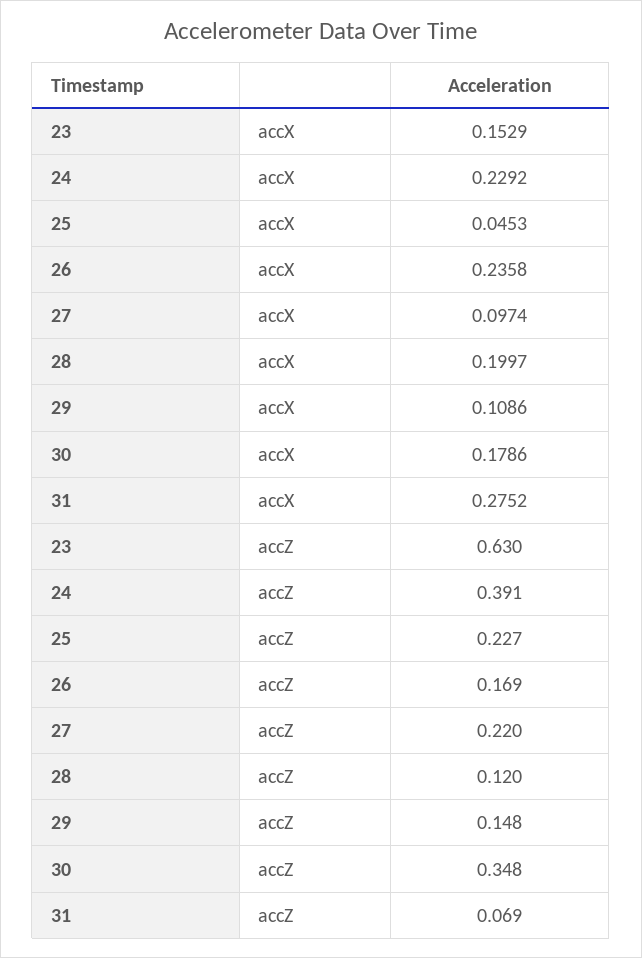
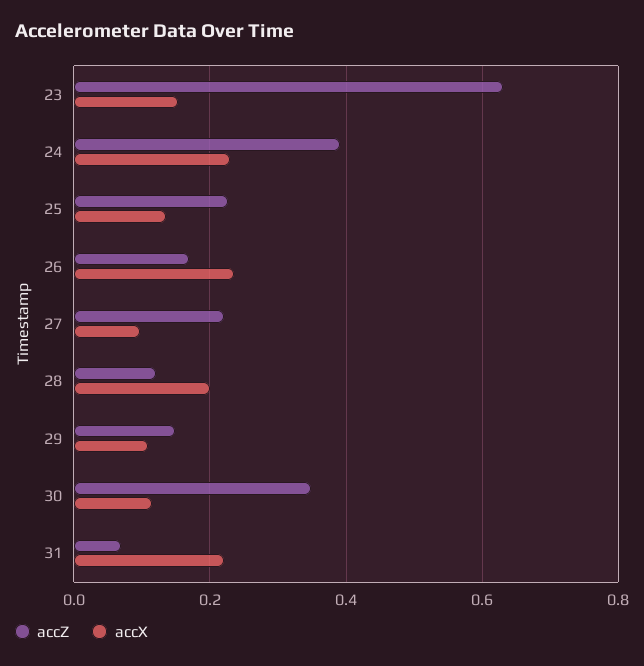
accX, 25: 0.0453 -> 0.14
accX, 30: 0.1786 -> 0.12
accX, 31: 0.2752 -> 0.22

